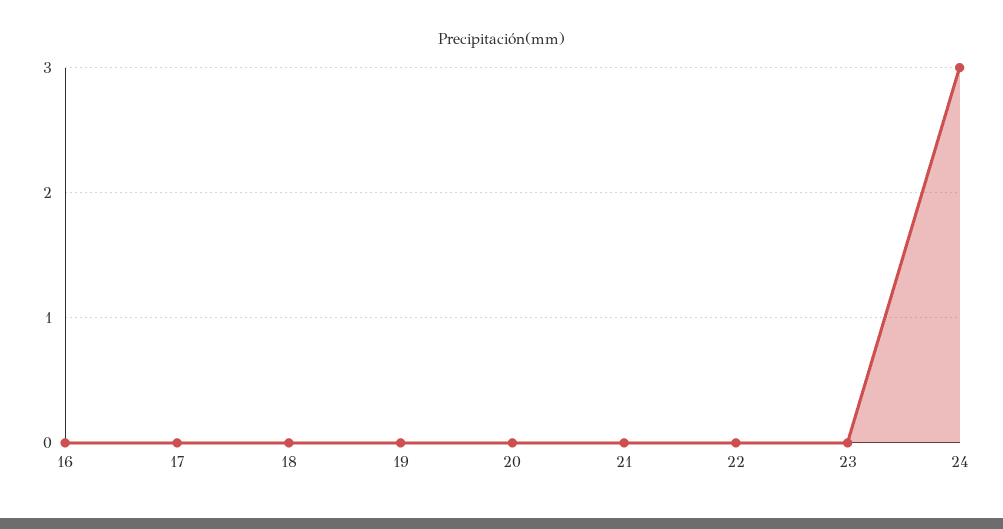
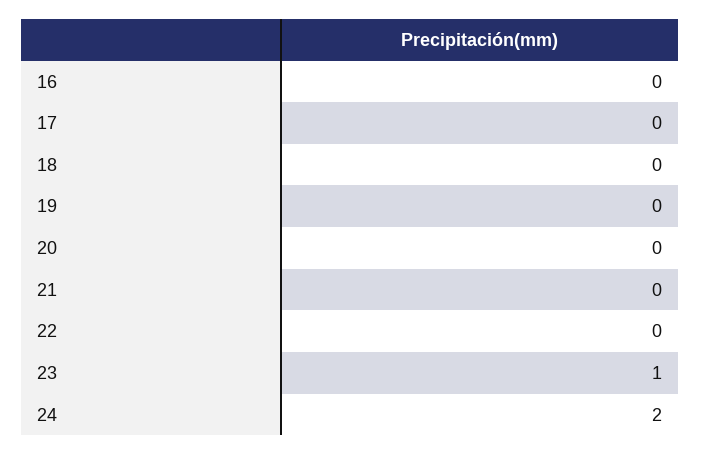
23: 0 -> 1
24: 3 -> 2

